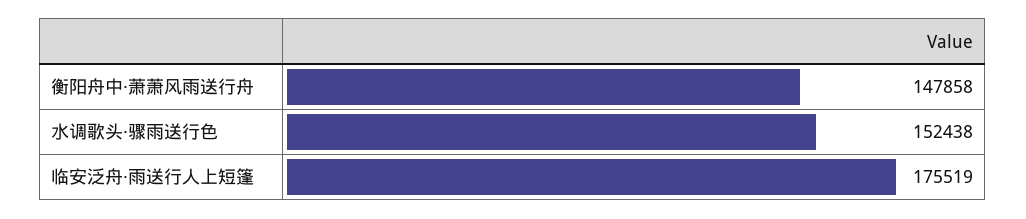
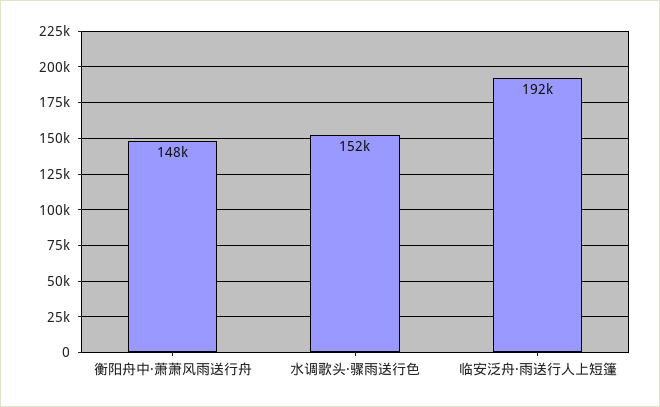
临安泛舟·雨送行人上短篷: 175519 -> 192000

